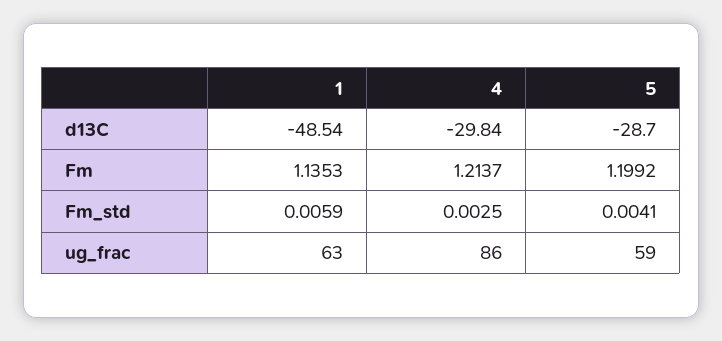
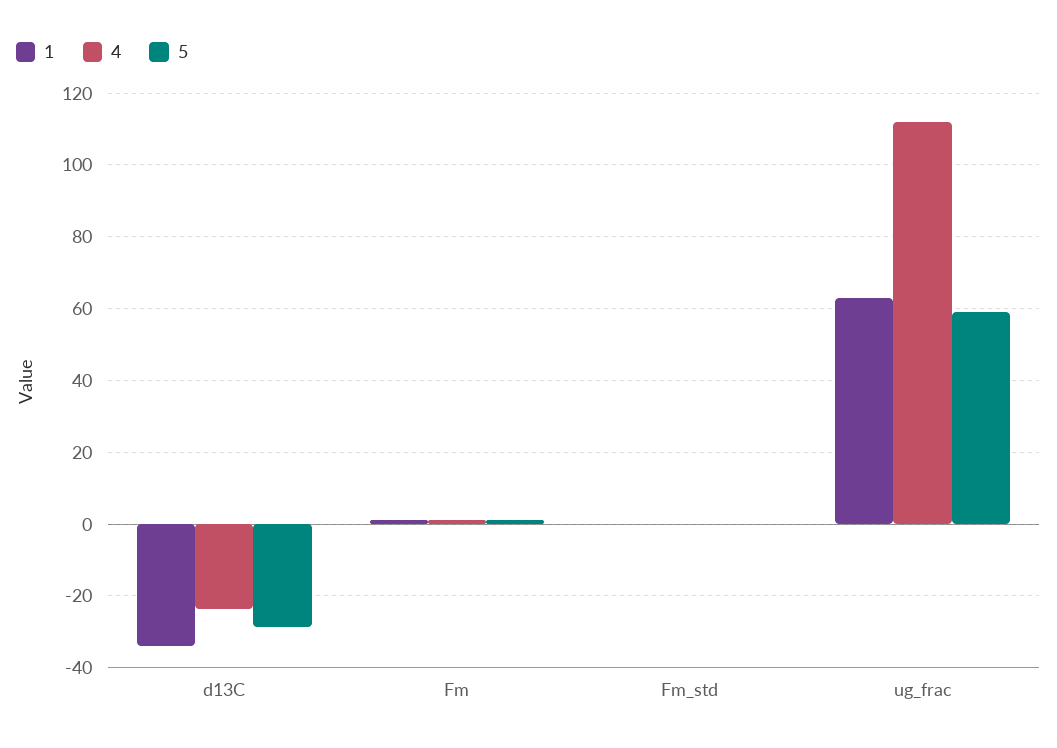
1, d13C: -48.54 -> -34
4, d13C: -29.84 -> -24
4, ug_frac: 86 -> 112

